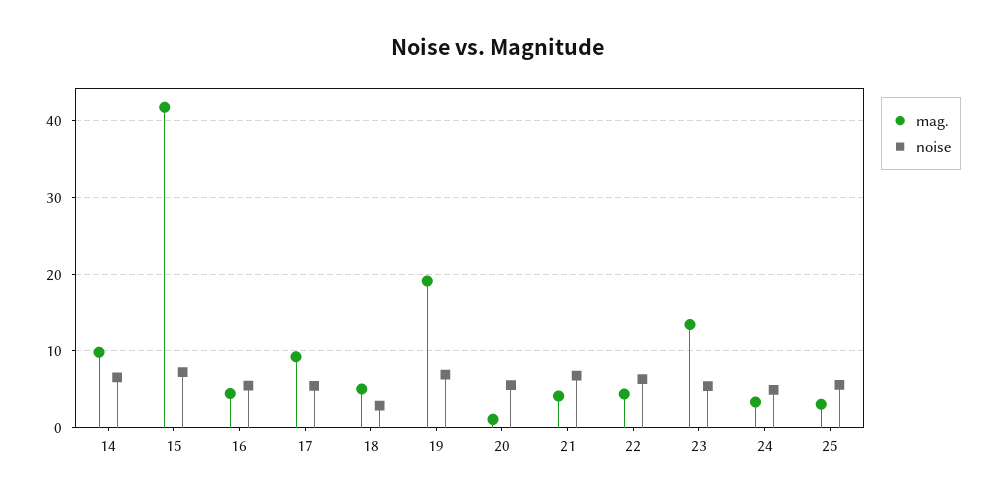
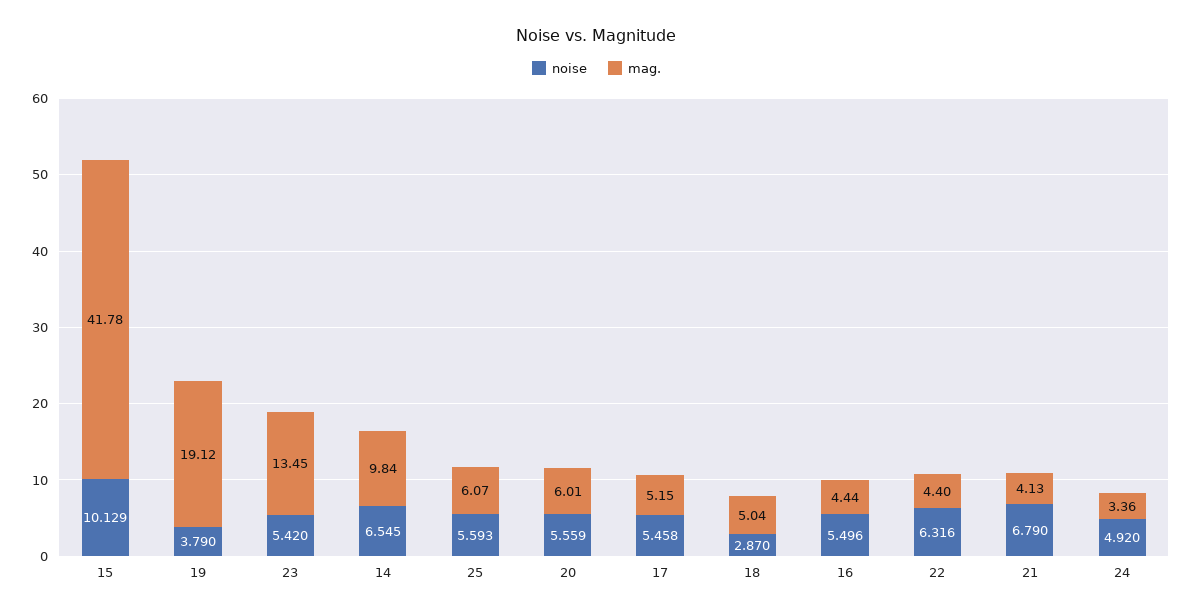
noise, 15: 7 -> 10.129
mag., 17: 9 -> 5.15
noise, 19: 7 -> 3.79
mag., 20: 1 -> 6.01
mag., 25: 3 -> 6.07

